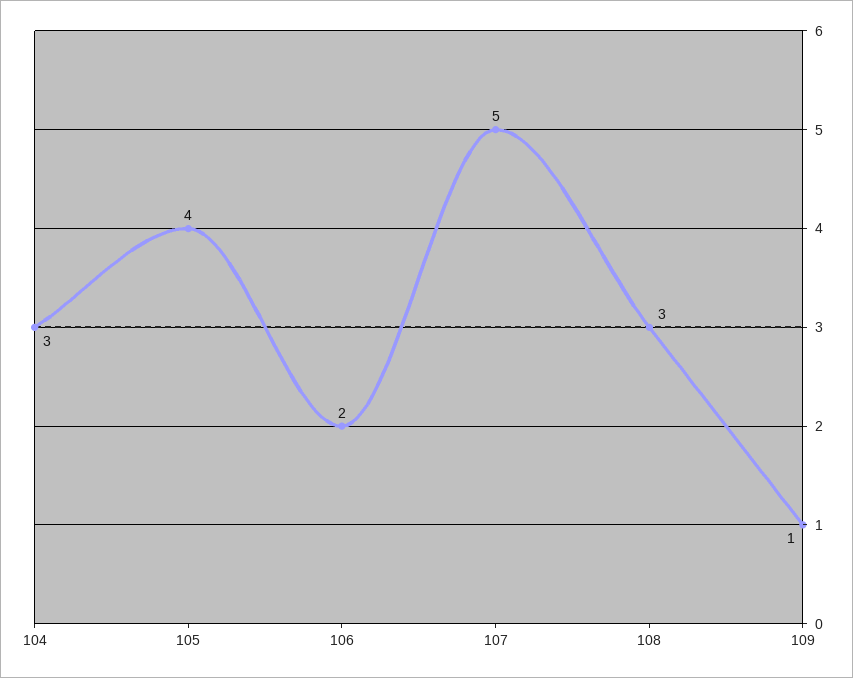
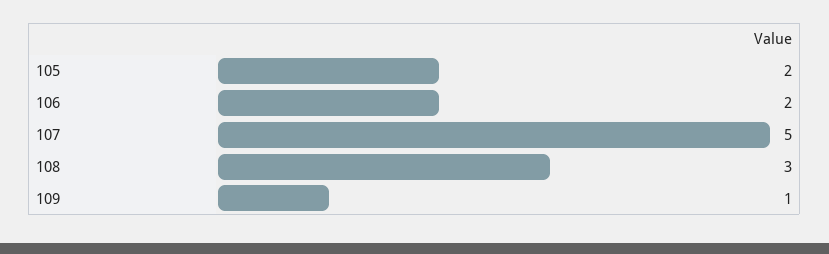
104: 3 -> none
105: 4 -> 2

